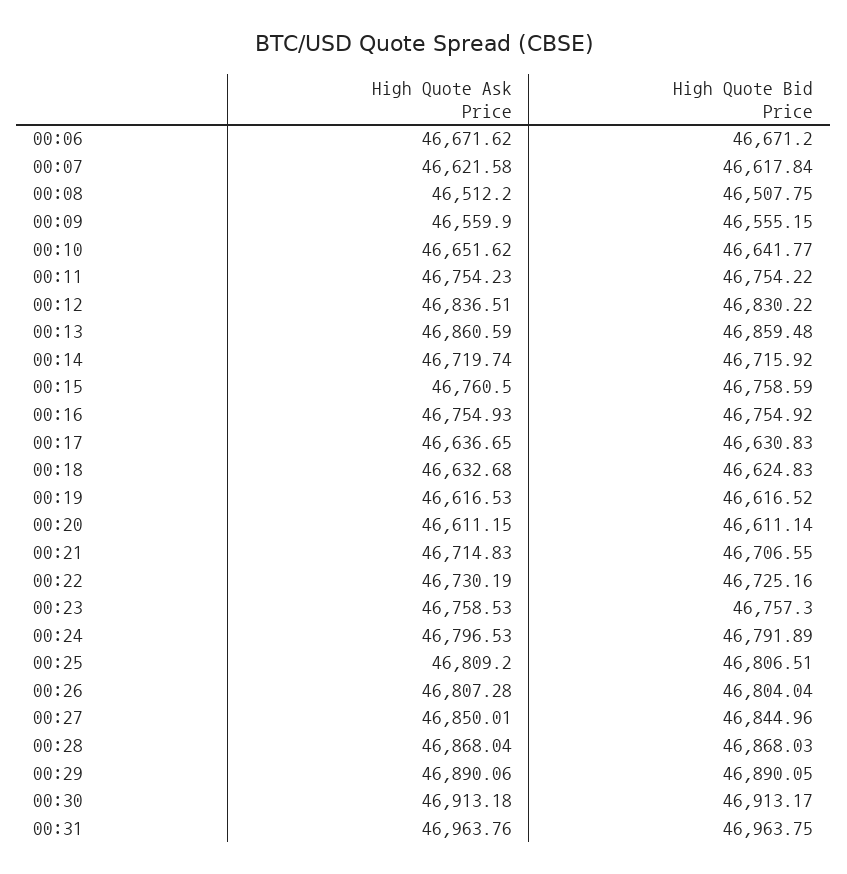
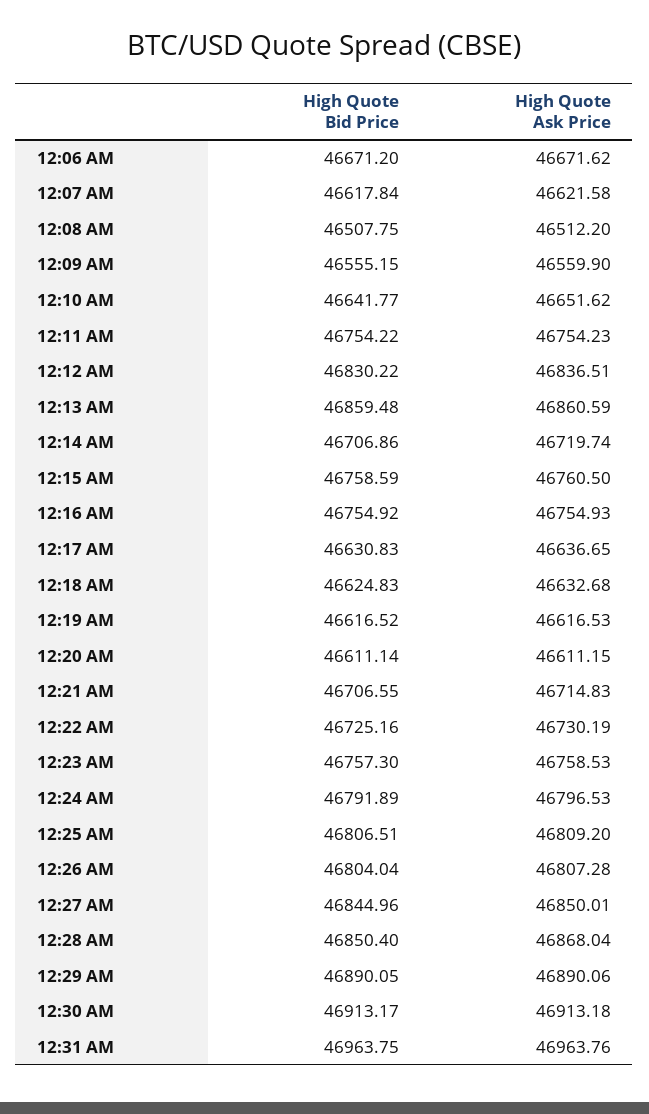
High Quote Bid Price, 00:14: 46715.92 -> 46706.86
High Quote Bid Price, 00:28: 46868.03 -> 46850.4

